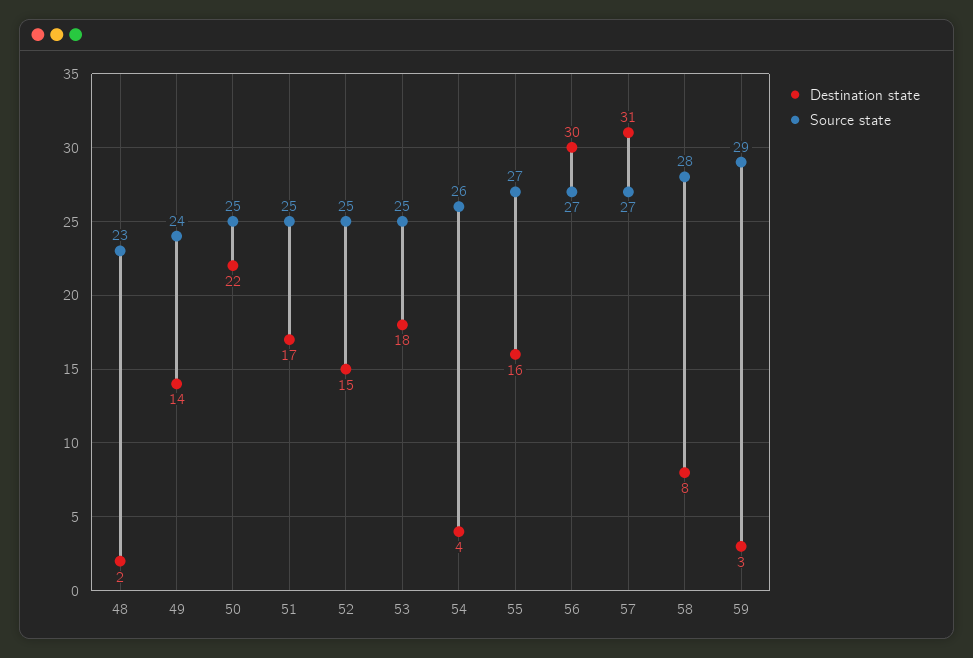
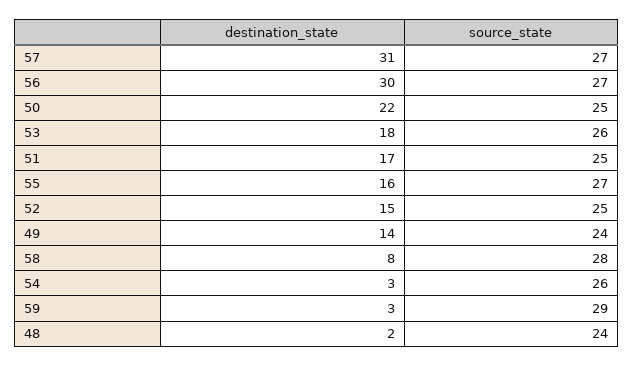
Source state, 48: 23 -> 24
Source state, 53: 25 -> 26
Destination state, 54: 4 -> 3

